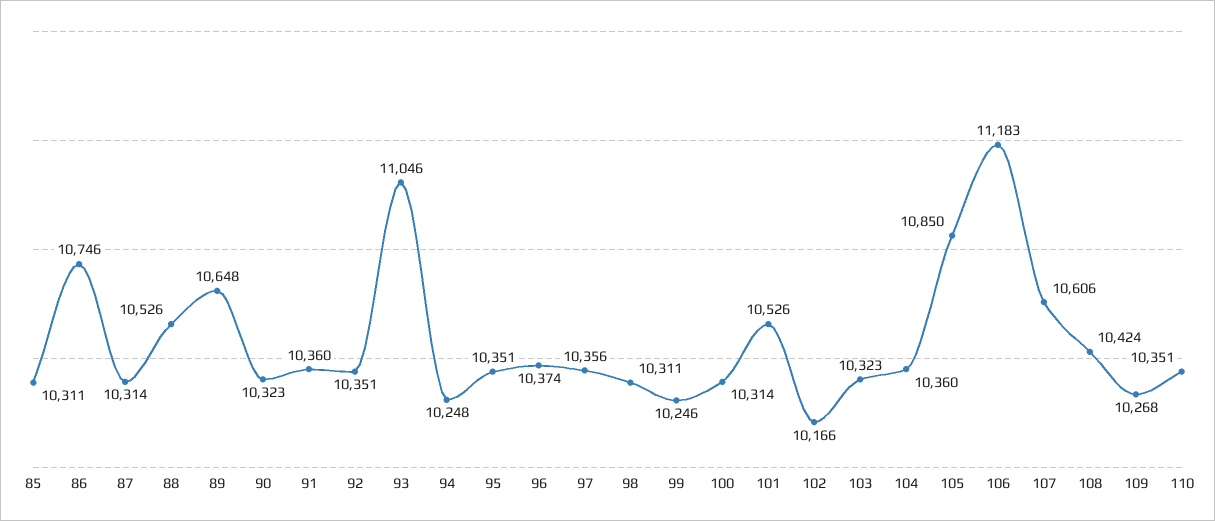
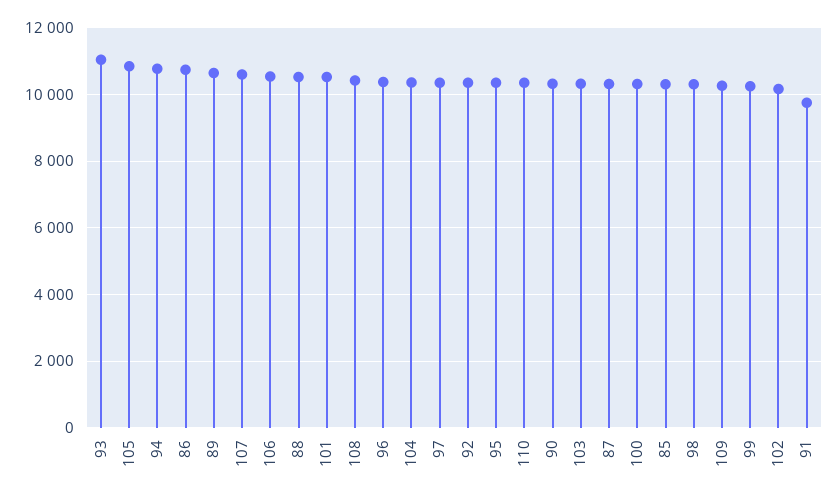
91: 10360 -> 9800
94: 10248 -> 10800
106: 11183 -> 10600

